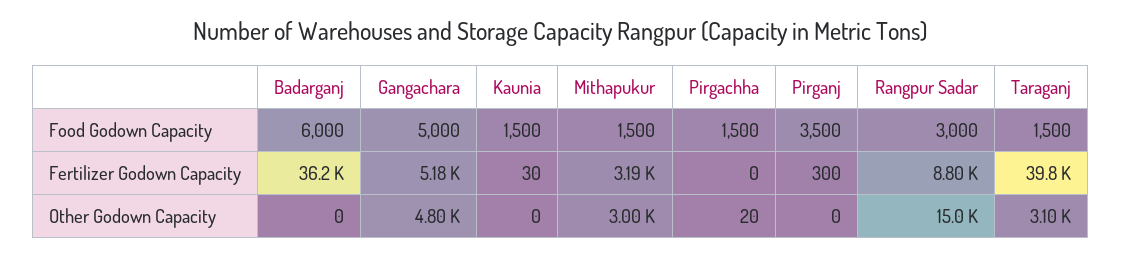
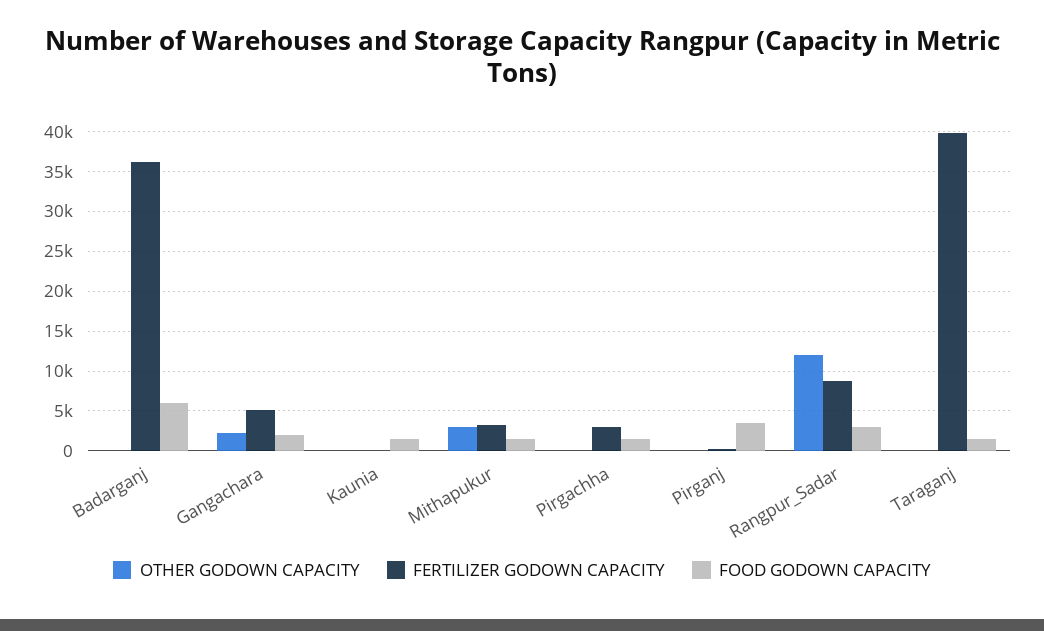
Food Godown Capacity, Gangachara: 5000 -> 2000
Fertilizer Godown Capacity, Pirgachha: 0 -> 3000
Other Godown Capacity, Gangachara: 4800 -> 2000
Other Godown Capacity, Rangpur Sadar: 15000 -> 12000
Other Godown Capacity, Taraganj: 3100 -> 0

